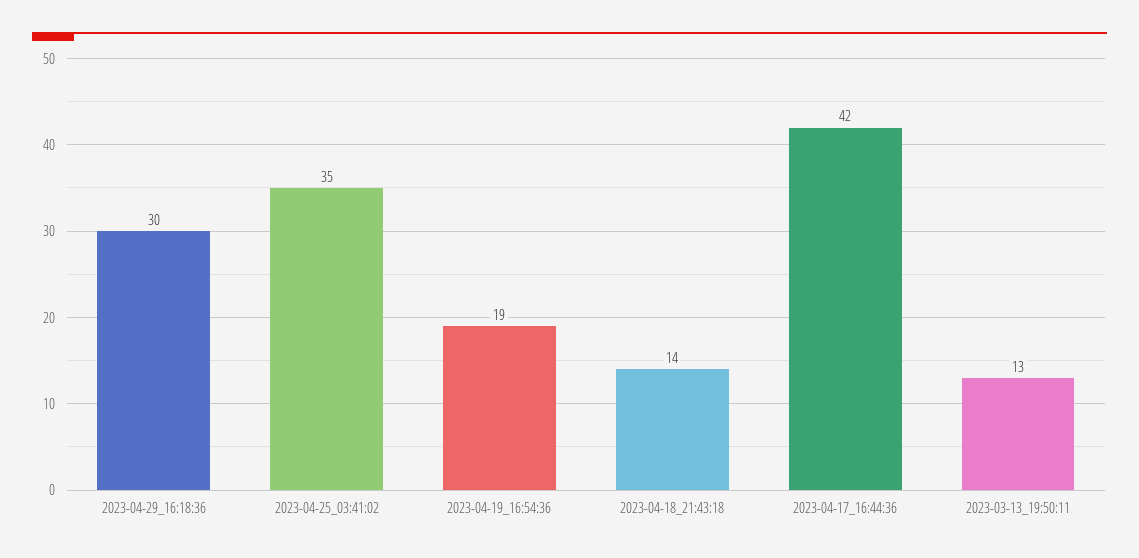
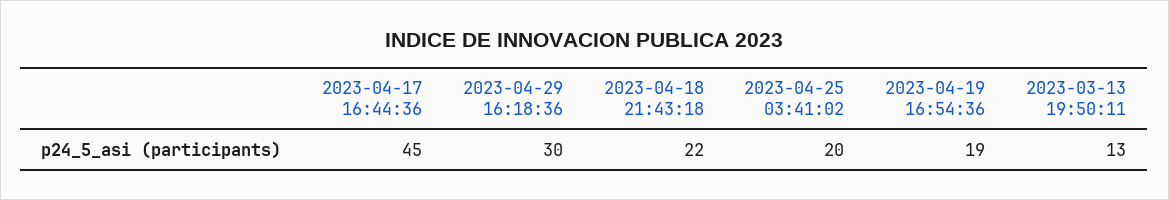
2023-04-25_03:41:02: 35 -> 20
2023-04-18_21:43:18: 14 -> 22
2023-04-17_16:44:36: 42 -> 45

